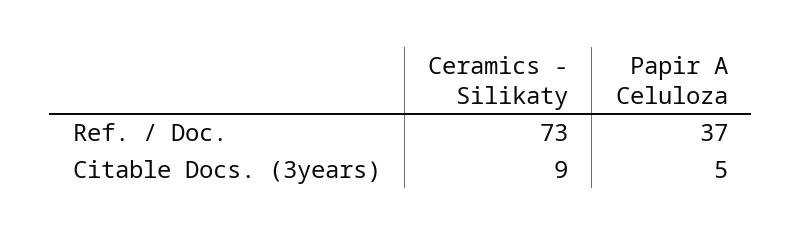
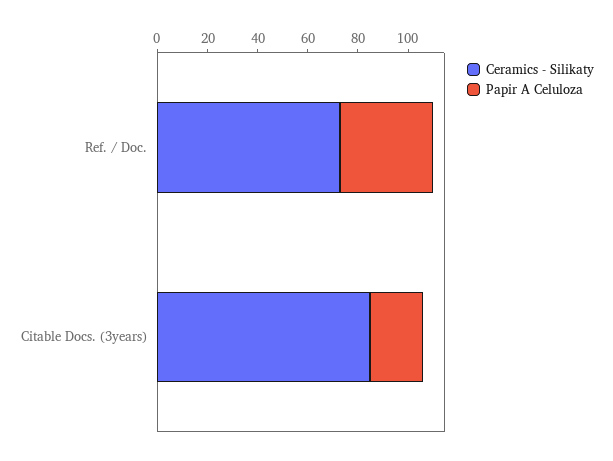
Ceramics - Silikaty, Citable Docs. (3years): 9 -> 85
Papir A Celuloza, Citable Docs. (3years): 5 -> 20

